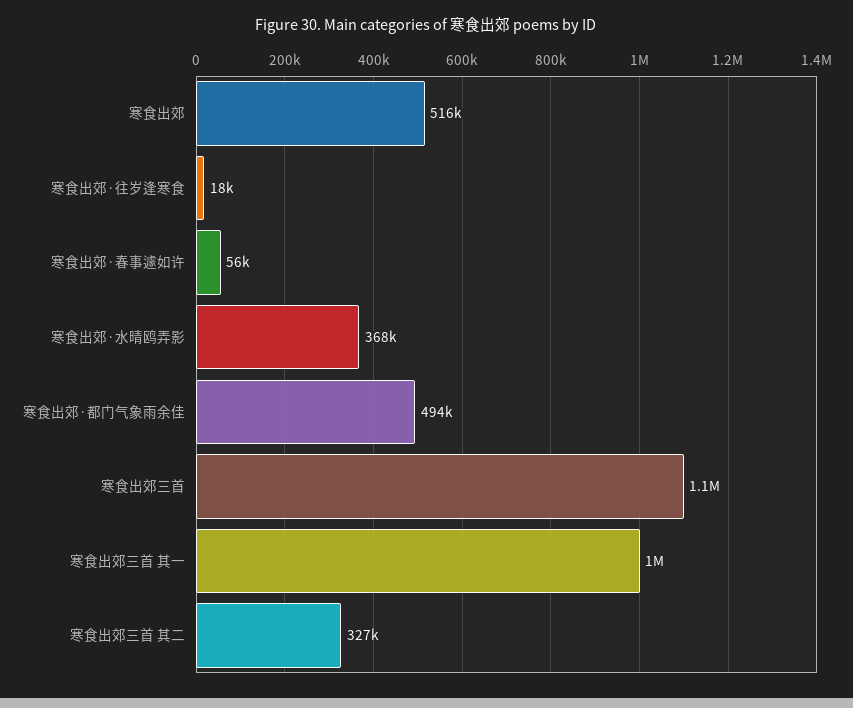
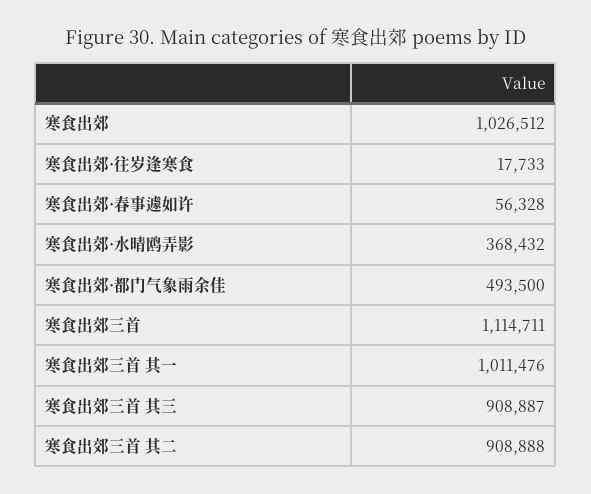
寒食出郊: 516000 -> 1026512
寒食出郊三首 其二: 327000 -> 908888
寒食出郊三首 其三: none -> 908887

